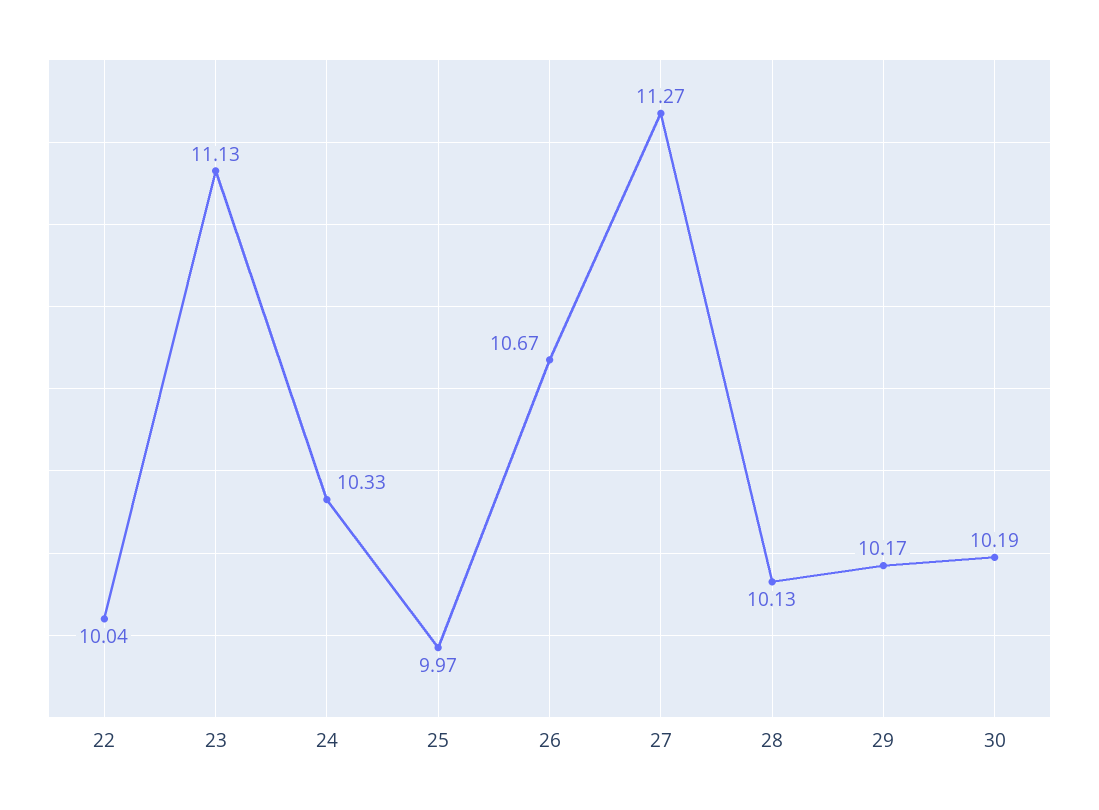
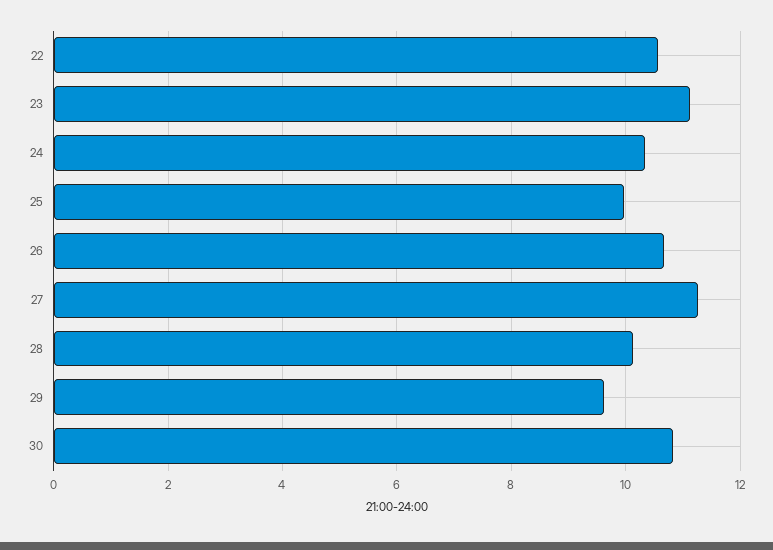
22: 10.04 -> 10.6
29: 10.17 -> 9.6
30: 10.19 -> 10.8

